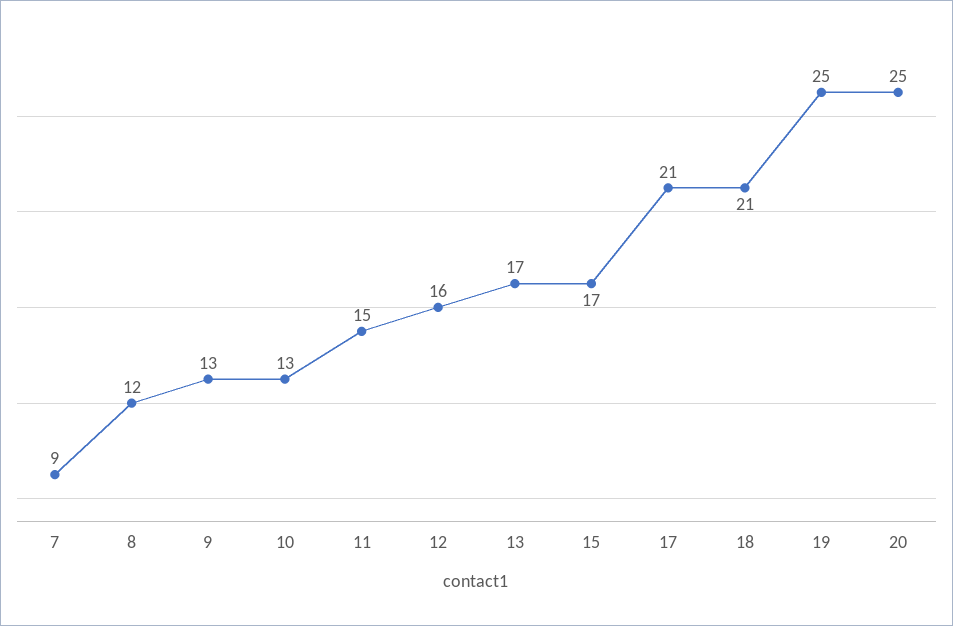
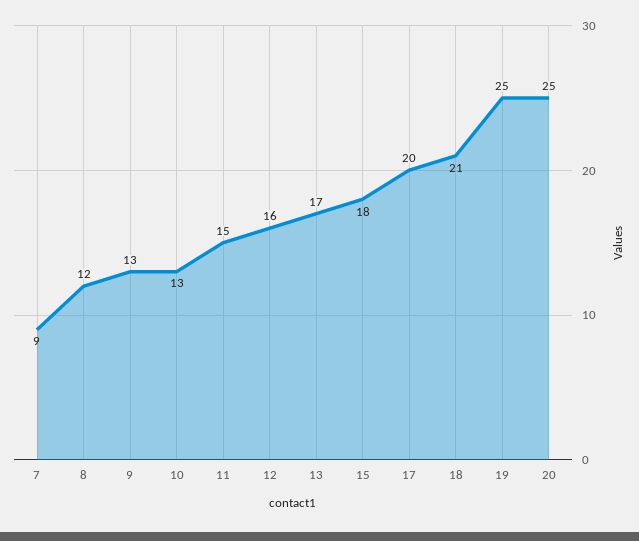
15: 17 -> 18
17: 21 -> 20

